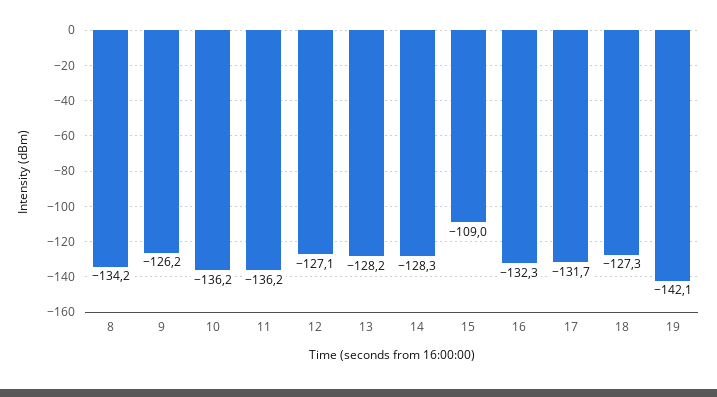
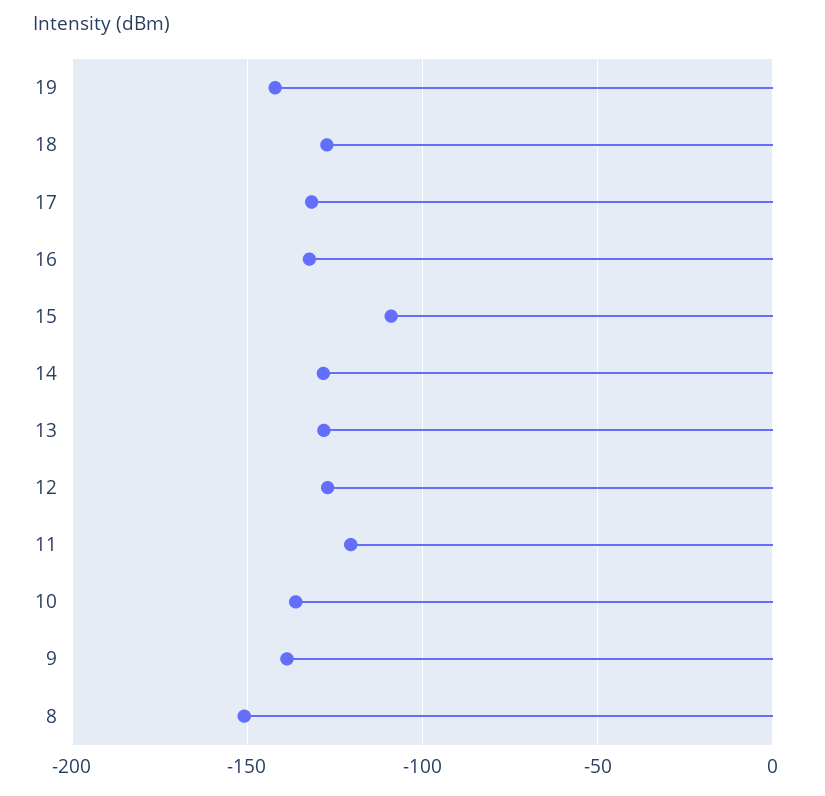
8: -134.2 -> -150
9: -126.2 -> -140
11: -136.2 -> -120

